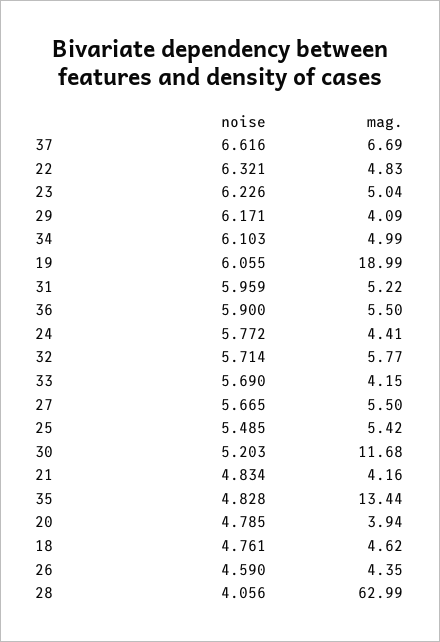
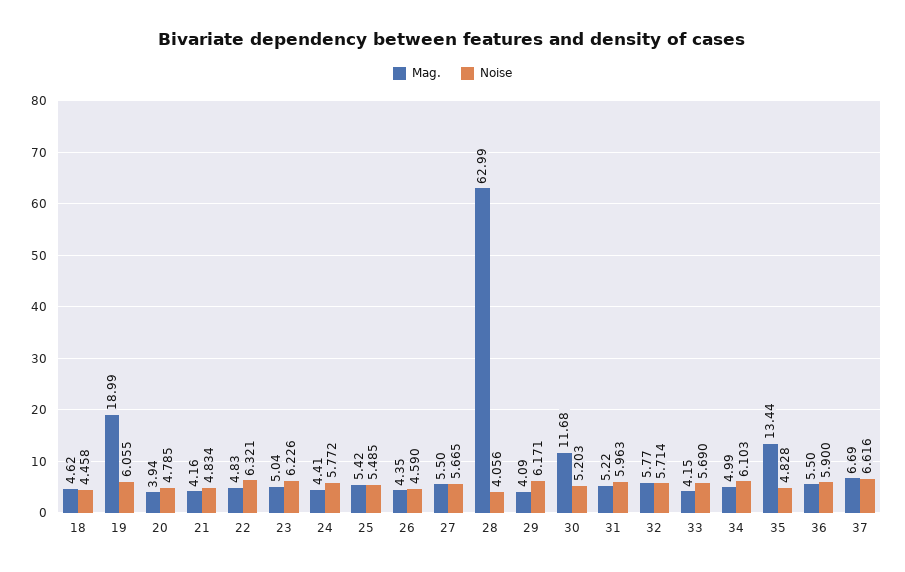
noise, 31: 5.959 -> 5.963
noise, 18: 4.761 -> 4.458

